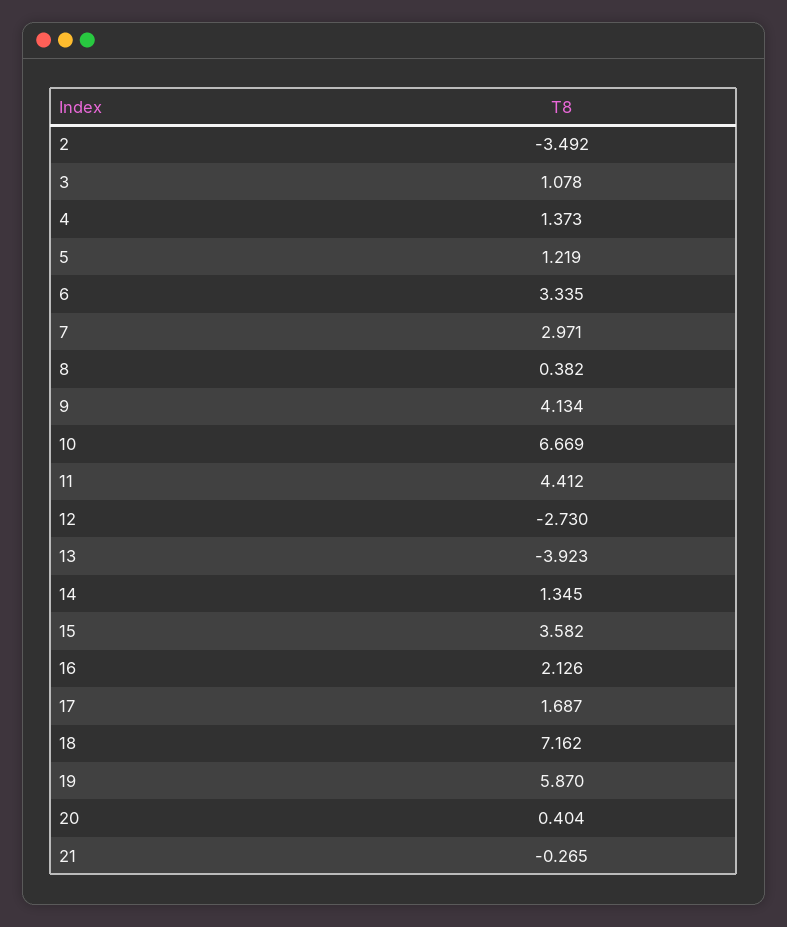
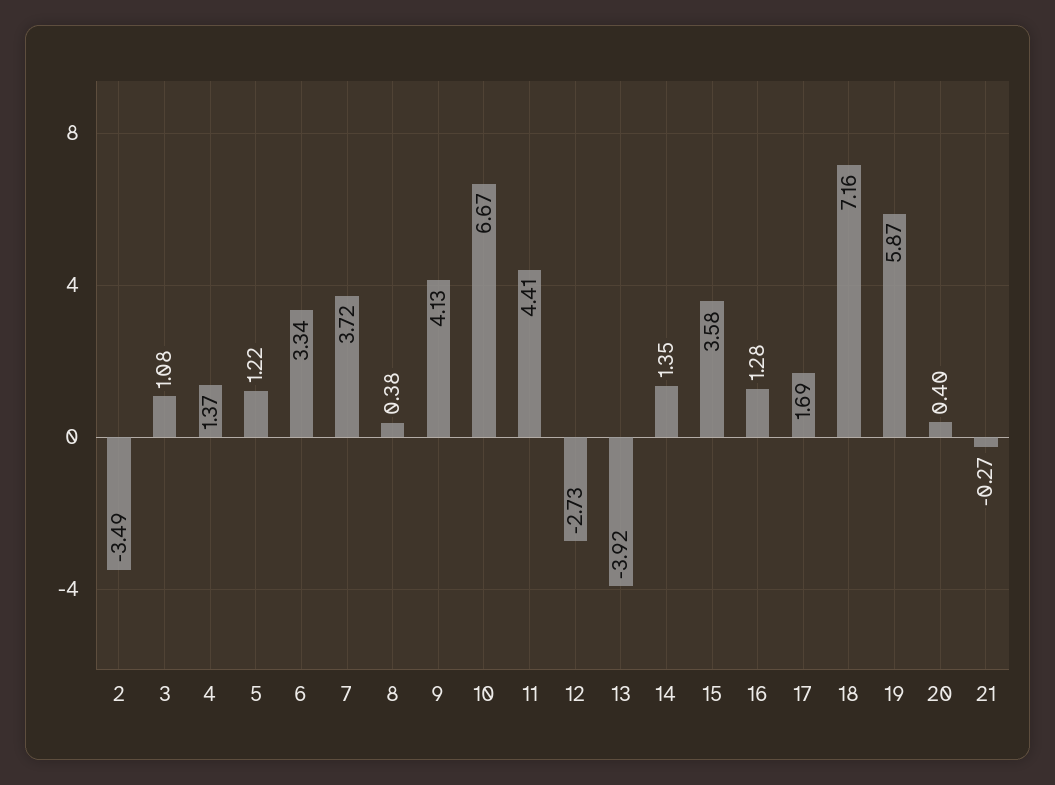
7: 2.971 -> 3.72
16: 2.126 -> 1.28

